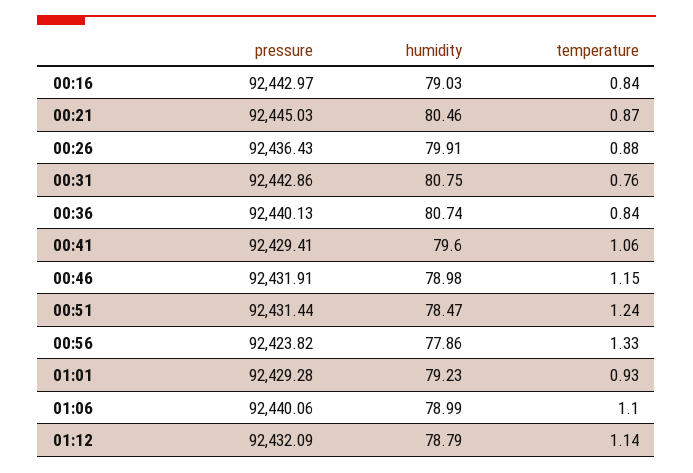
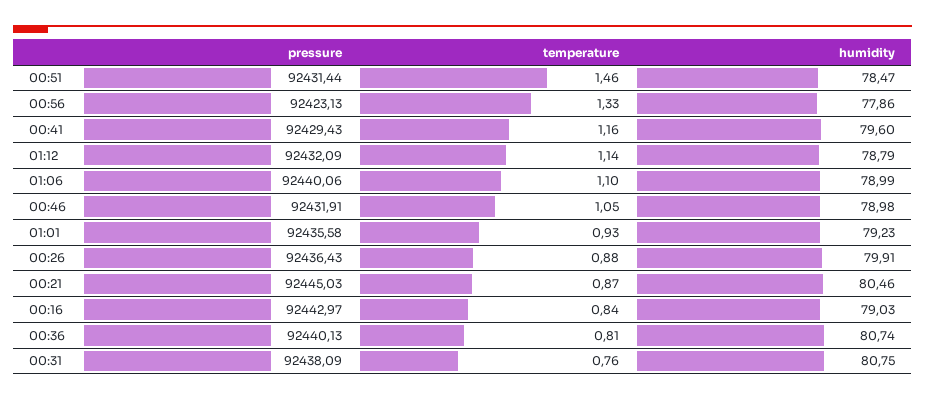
pressure, 00:31: 92442.86 -> 92438.09
temperature, 00:36: 0.84 -> 0.81
pressure, 00:41: 92429.41 -> 92429.43
temperature, 00:41: 1.06 -> 1.16
temperature, 00:46: 1.15 -> 1.05
temperature, 00:51: 1.24 -> 1.46
pressure, 00:56: 92423.82 -> 92423.13
pressure, 01:01: 92429.28 -> 92435.58

